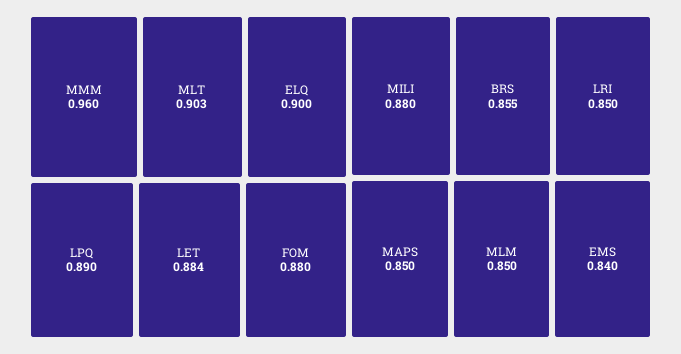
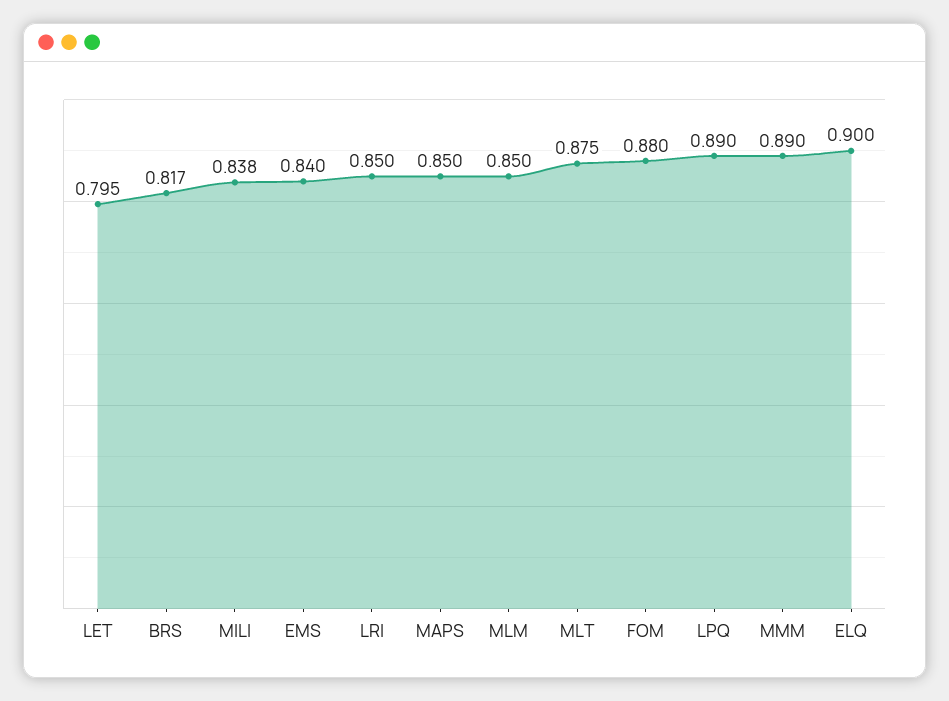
MMM: 0.96 -> 0.89
MLT: 0.903 -> 0.875
LET: 0.884 -> 0.795
MILI: 0.88 -> 0.838
BRS: 0.855 -> 0.817

